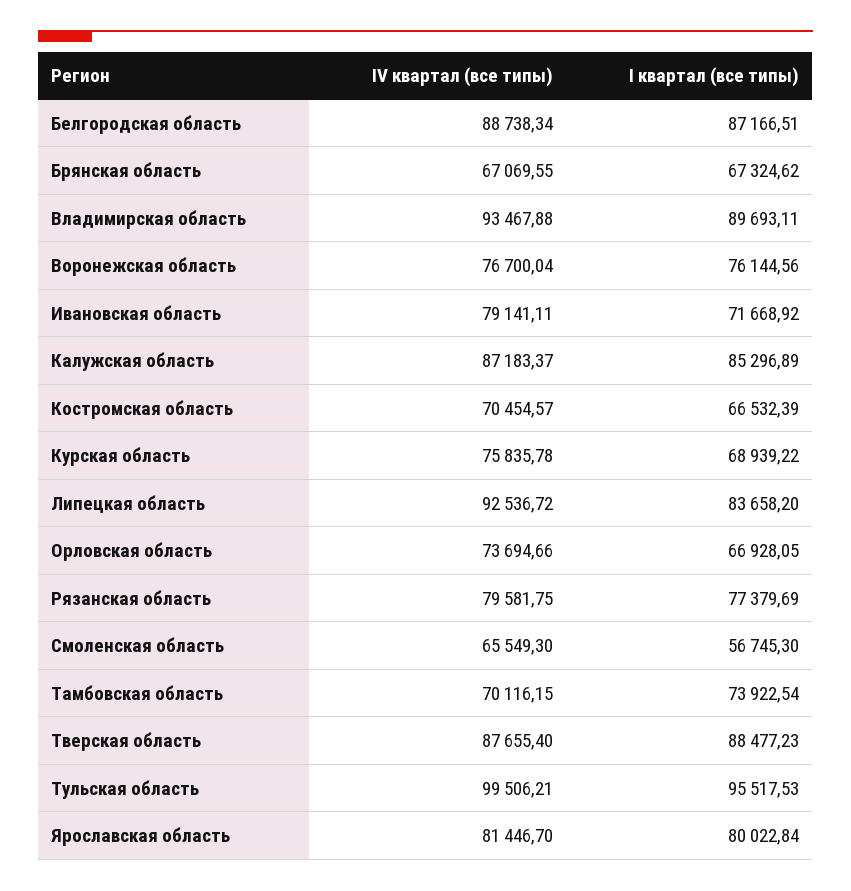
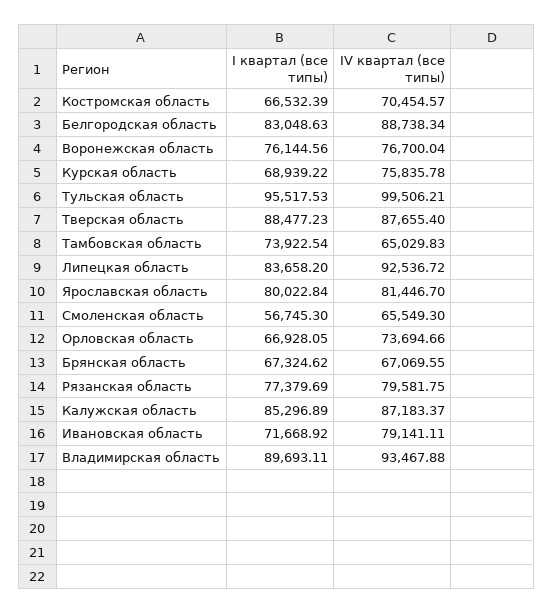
I квартал (все типы), Белгородская область: 87166.51 -> 83048.63
IV квартал (все типы), Тамбовская область: 70116.15 -> 65029.83

